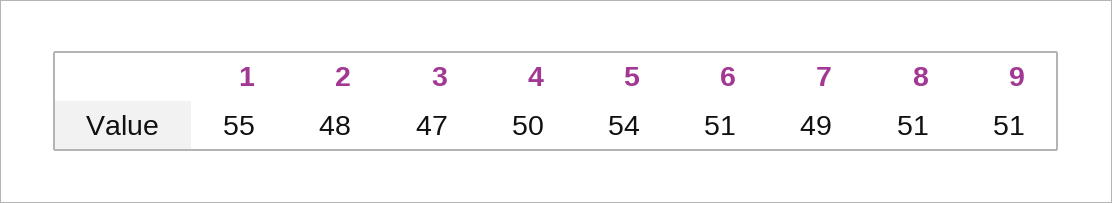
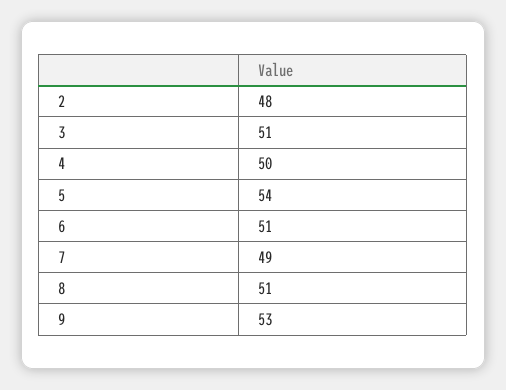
1: 55 -> none
3: 47 -> 51
9: 51 -> 53

